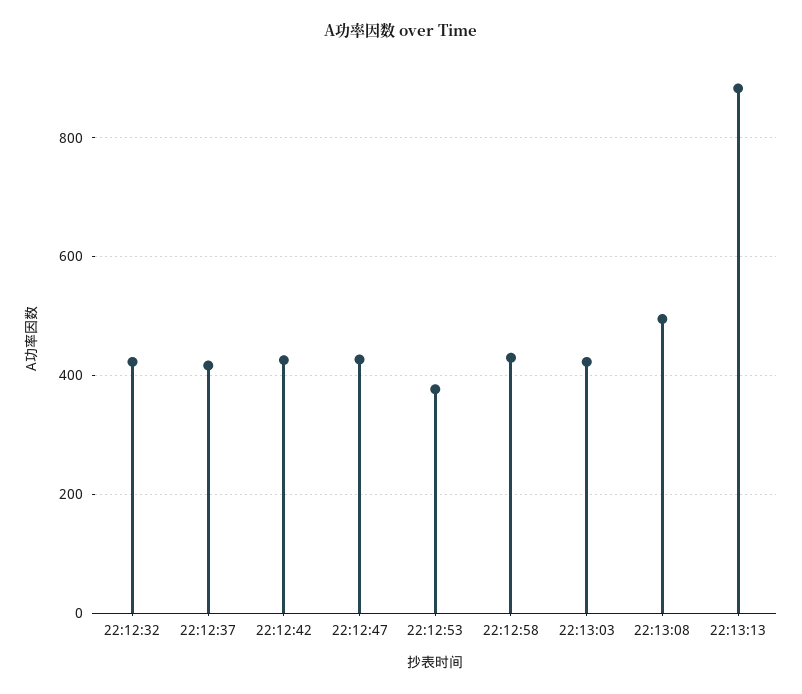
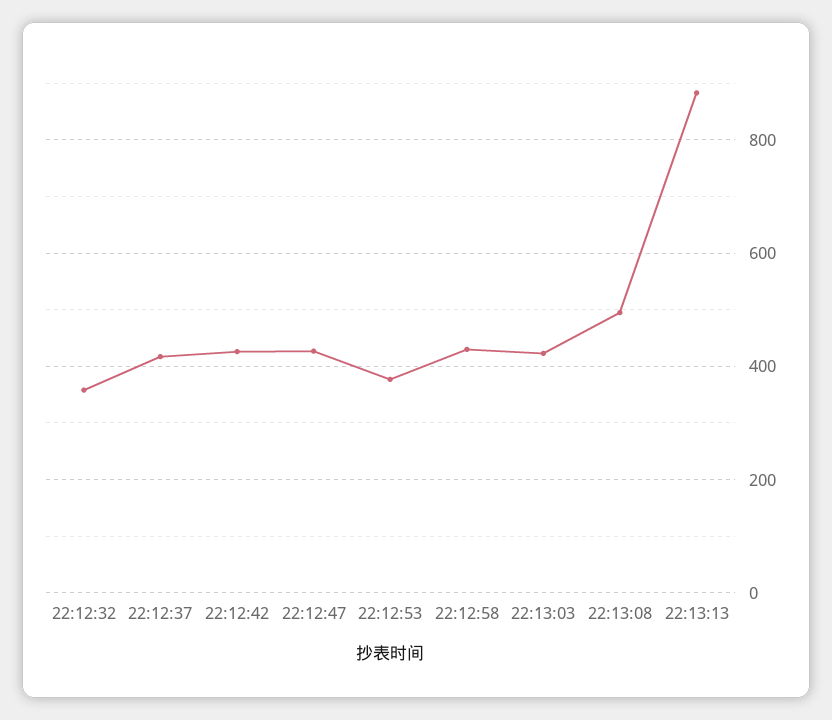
22:12:32: 420 -> 360

